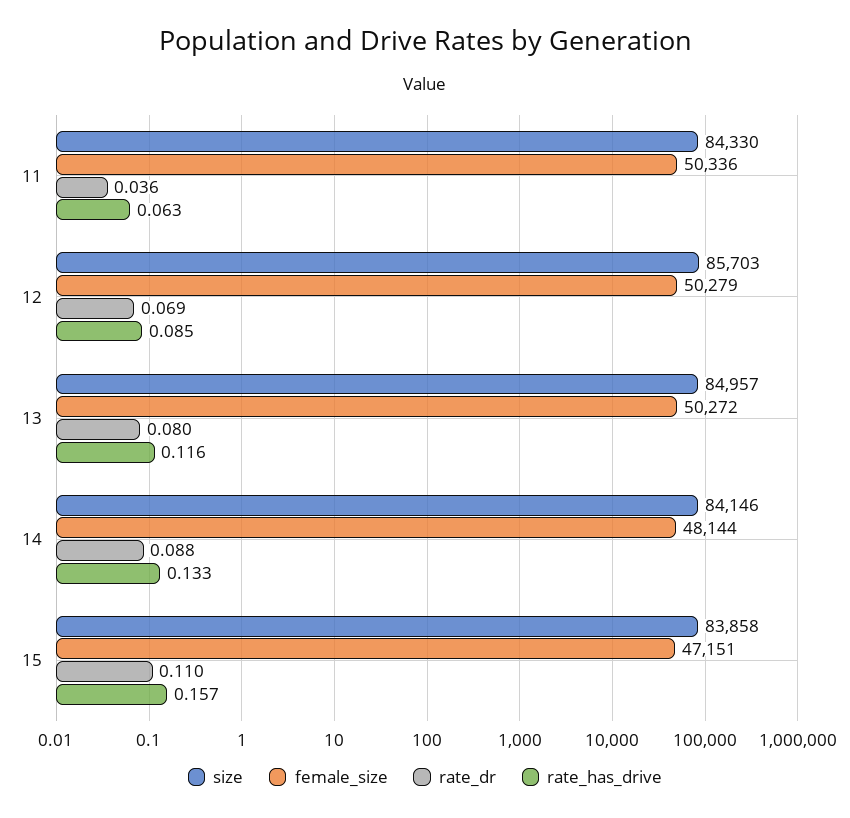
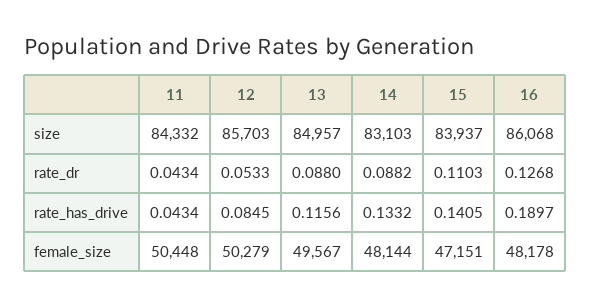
size, 11: 84330 -> 84332
female_size, 11: 50336 -> 50448
rate_dr, 11: 0.036 -> 0.0434
rate_has_drive, 11: 0.063 -> 0.0434
rate_dr, 12: 0.069 -> 0.0533
female_size, 13: 50272 -> 49567
rate_dr, 13: 0.08 -> 0.088
size, 14: 84146 -> 83103
size, 15: 83858 -> 83937
rate_has_drive, 15: 0.157 -> 0.1405
size, 16: none -> 86068
rate_dr, 16: none -> 0.1268
rate_has_drive, 16: none -> 0.1897
female_size, 16: none -> 48178

